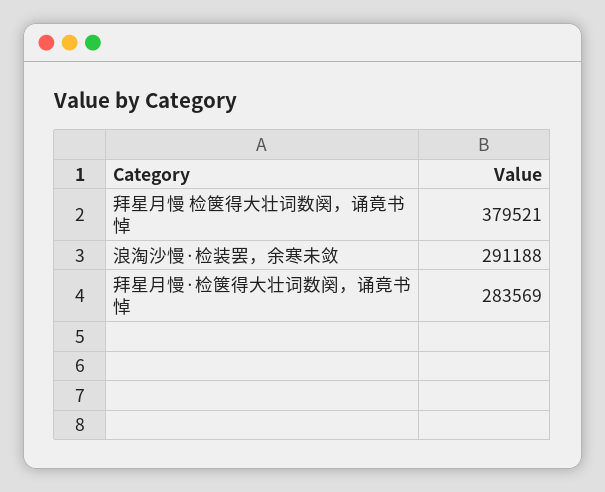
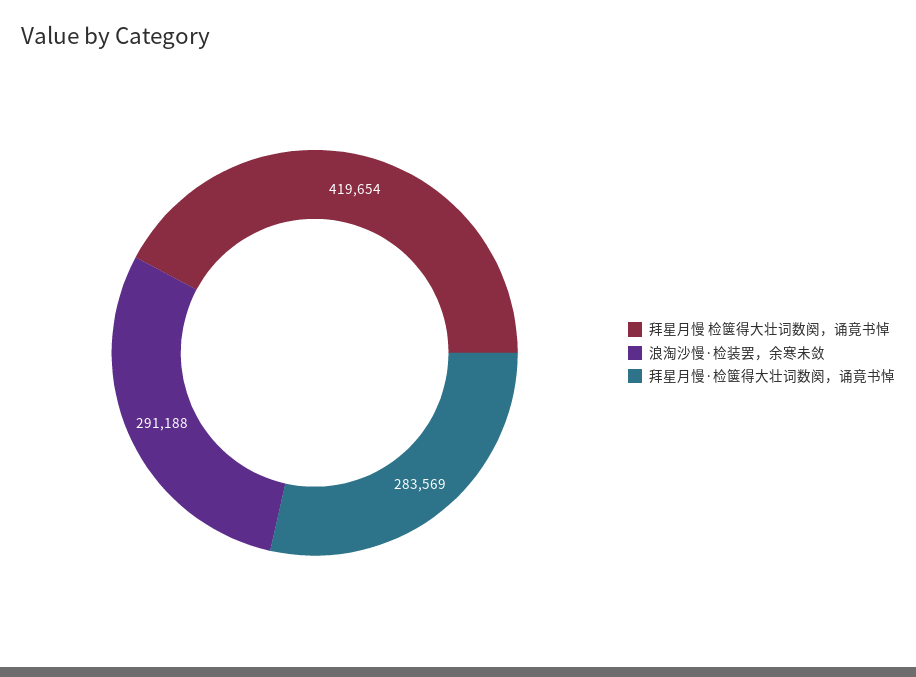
拜星月慢 检箧得大壮词数阕，诵竟书悼: 379521 -> 419654

